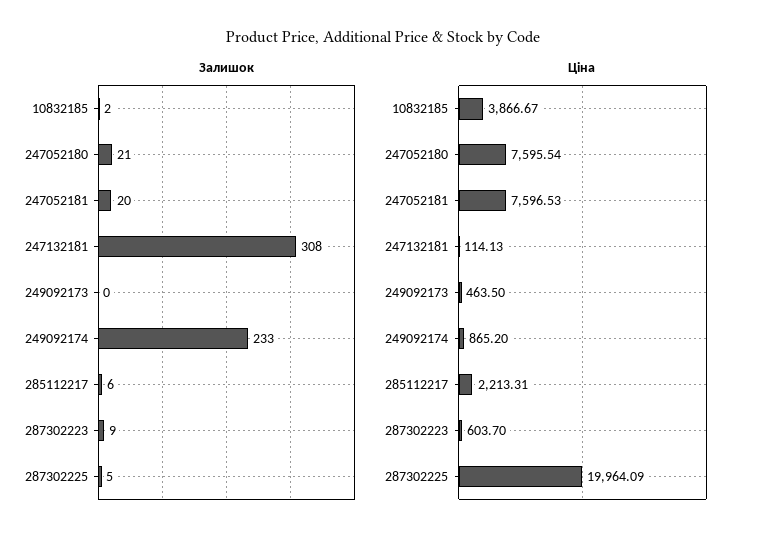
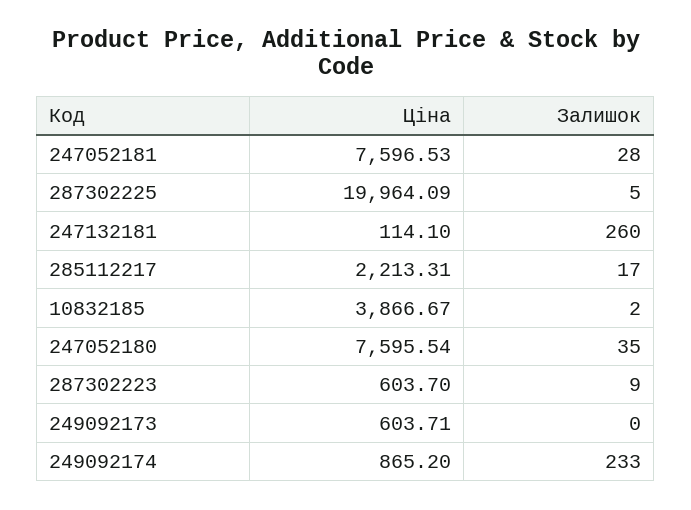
Залишок, 247052180: 21 -> 35
Залишок, 247052181: 20 -> 28
Залишок, 247132181: 308 -> 260
Залишок, 285112217: 6 -> 17
Ціна, 247132181: 114.13 -> 114.1
Ціна, 249092173: 463.5 -> 603.71

